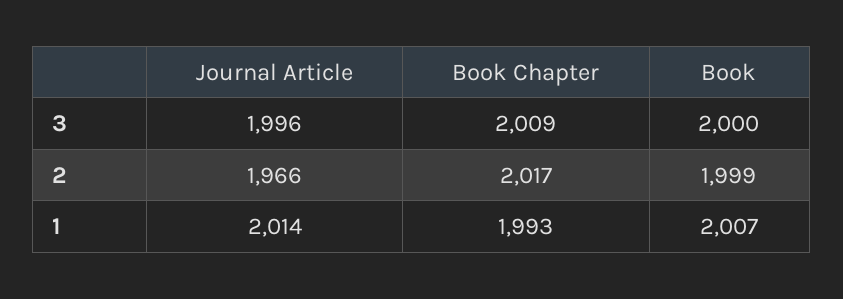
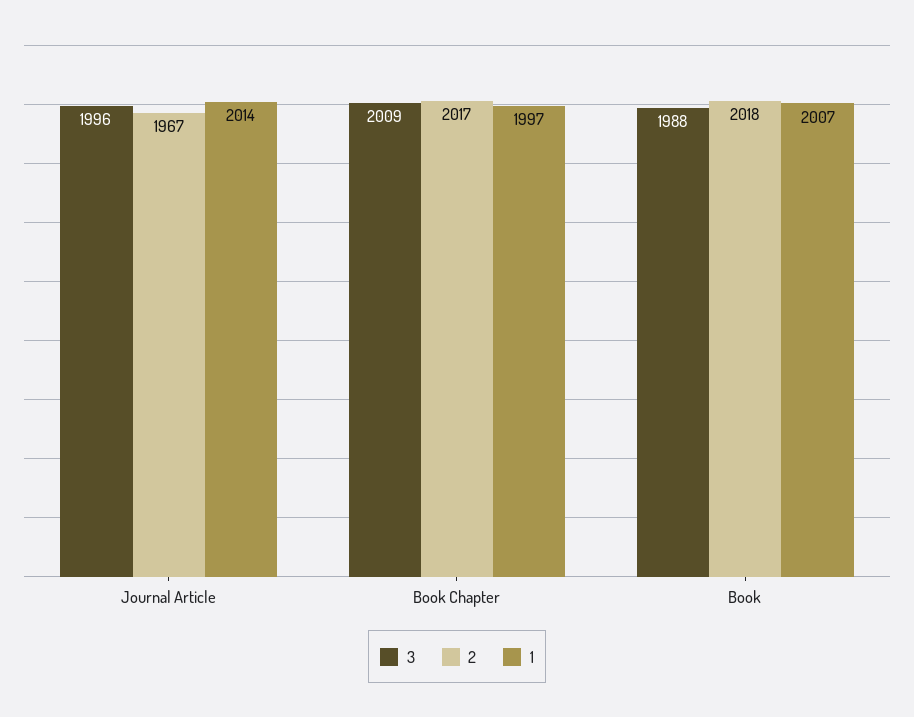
3, Book: 2000 -> 1988
2, Journal Article: 1966 -> 1967
2, Book: 1999 -> 2018
1, Book Chapter: 1993 -> 1997

